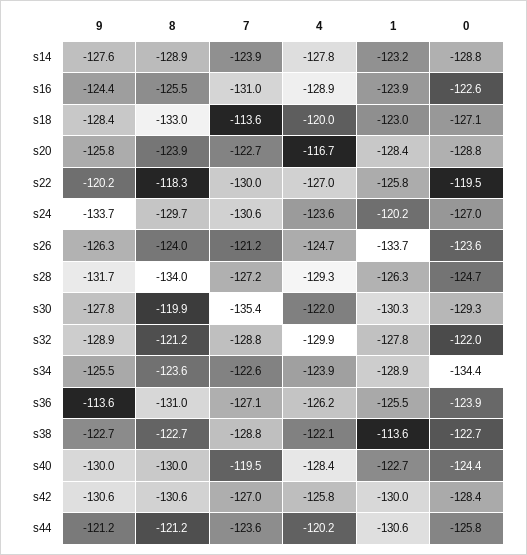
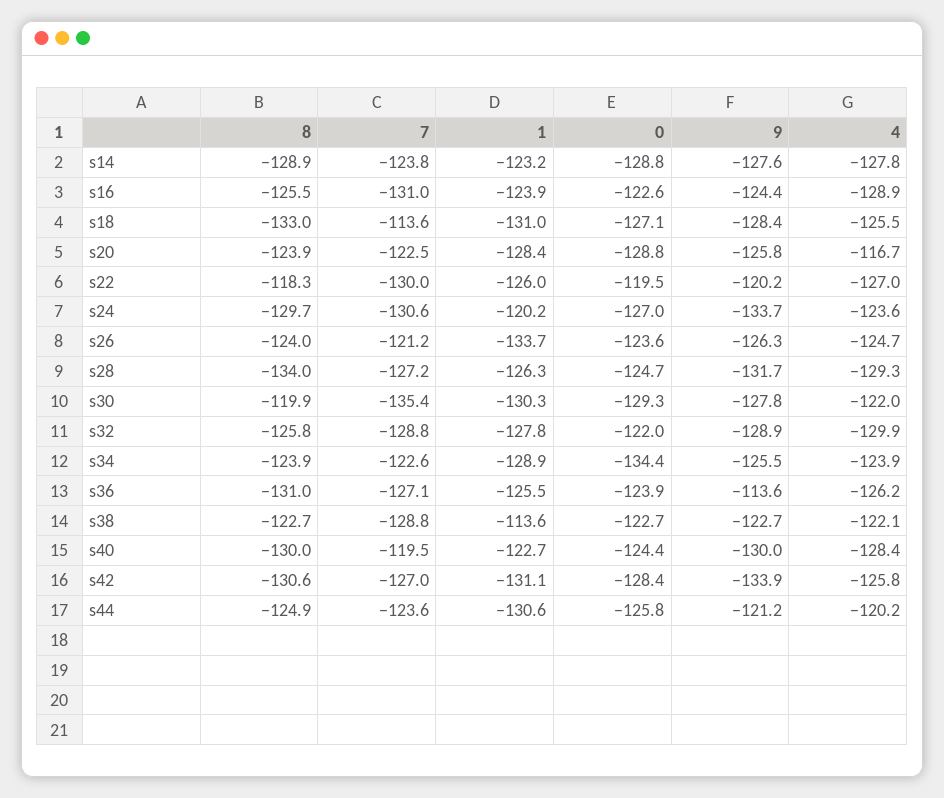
7, s14: -123.9 -> -123.8
4, s18: -120 -> -125.5
1, s18: -123 -> -131
7, s20: -122.7 -> -122.5
1, s22: -125.8 -> -126
8, s32: -121.2 -> -125.8
8, s34: -123.6 -> -123.9
9, s42: -130.6 -> -133.9
1, s42: -130 -> -131.1
8, s44: -121.2 -> -124.9

